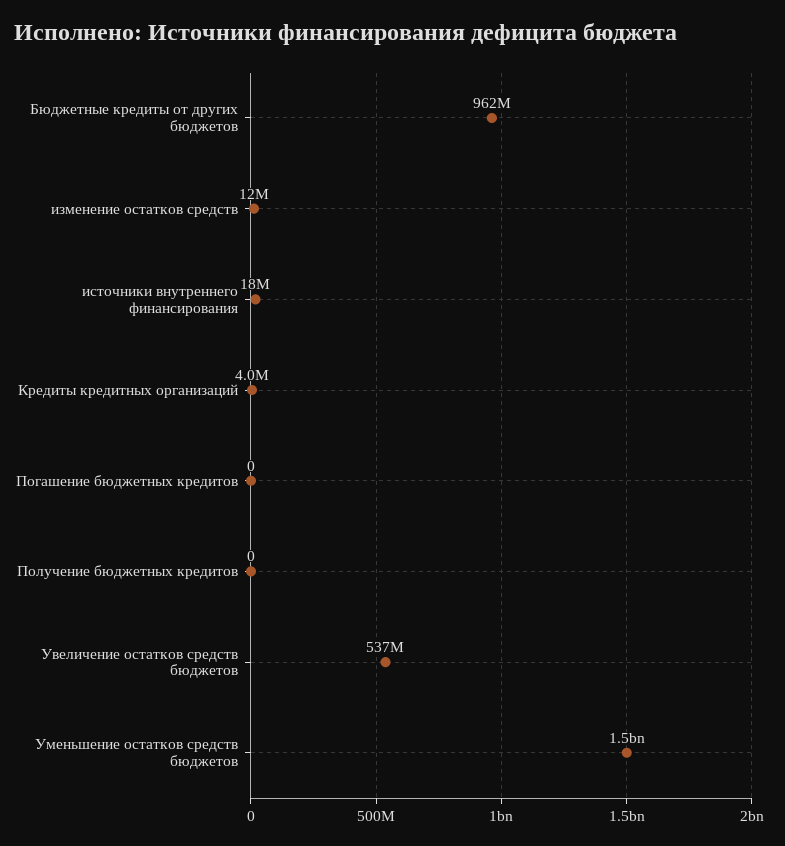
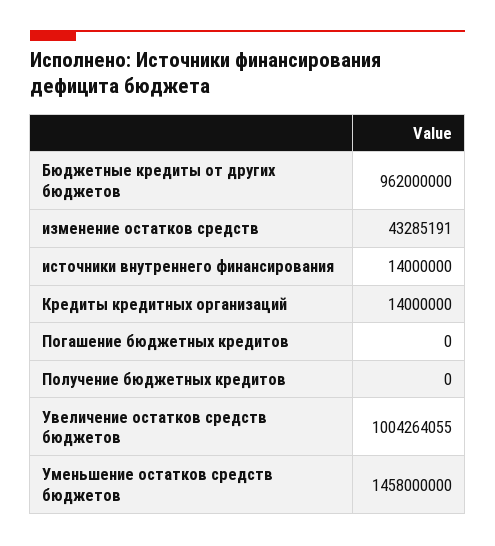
изменение остатков средств: 12000000 -> 43285191
источники внутреннего финансирования: 18000000 -> 14000000
Кредиты кредитных организаций: 4000000 -> 14000000
Увеличение остатков средств бюджетов: 537000000 -> 1004264055

